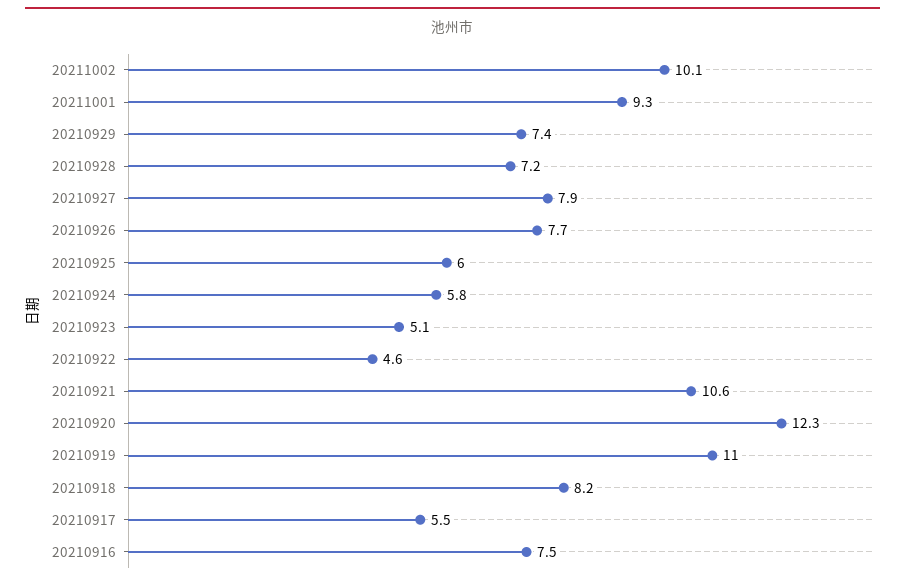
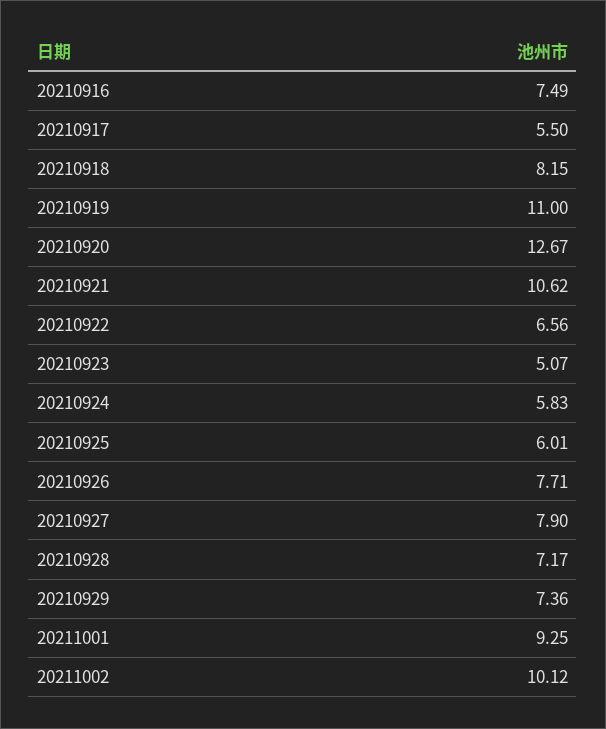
20210922: 4.6 -> 6.56
20210920: 12.3 -> 12.67

